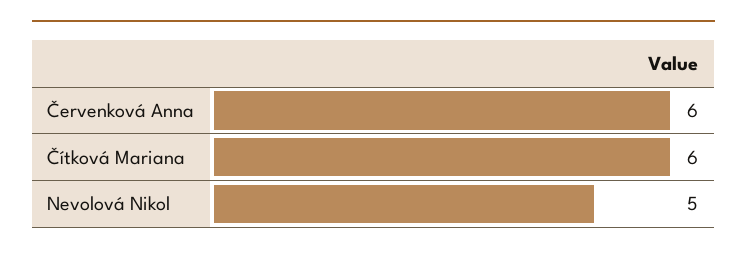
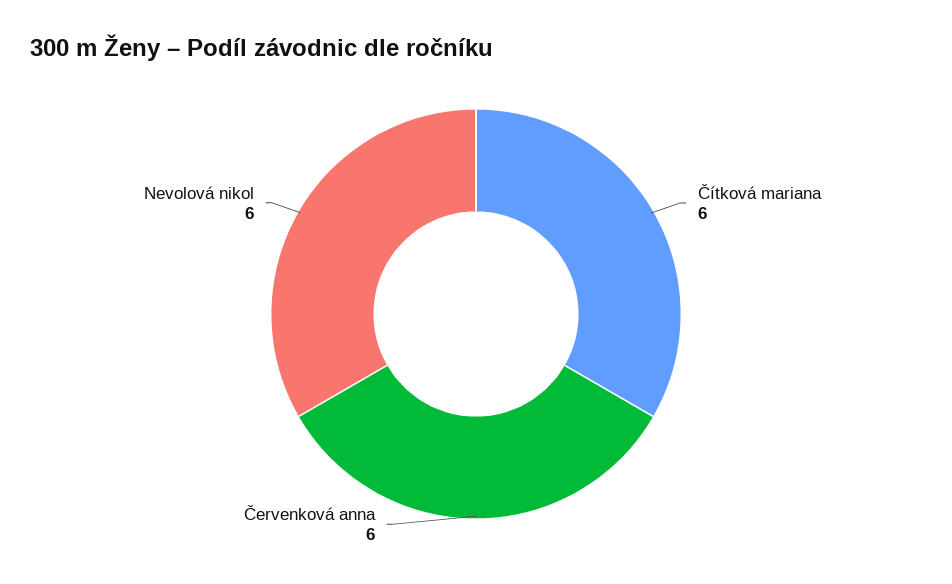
Nevolová Nikol: 5 -> 6

